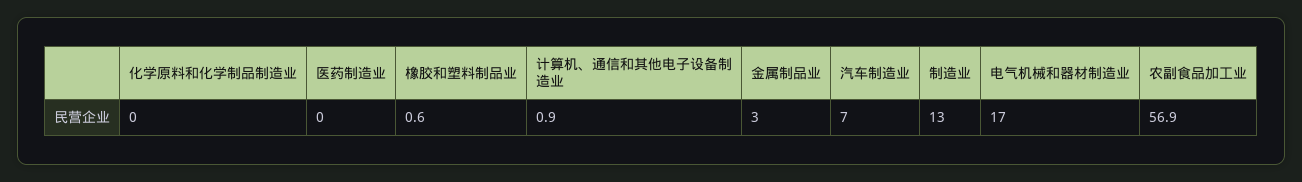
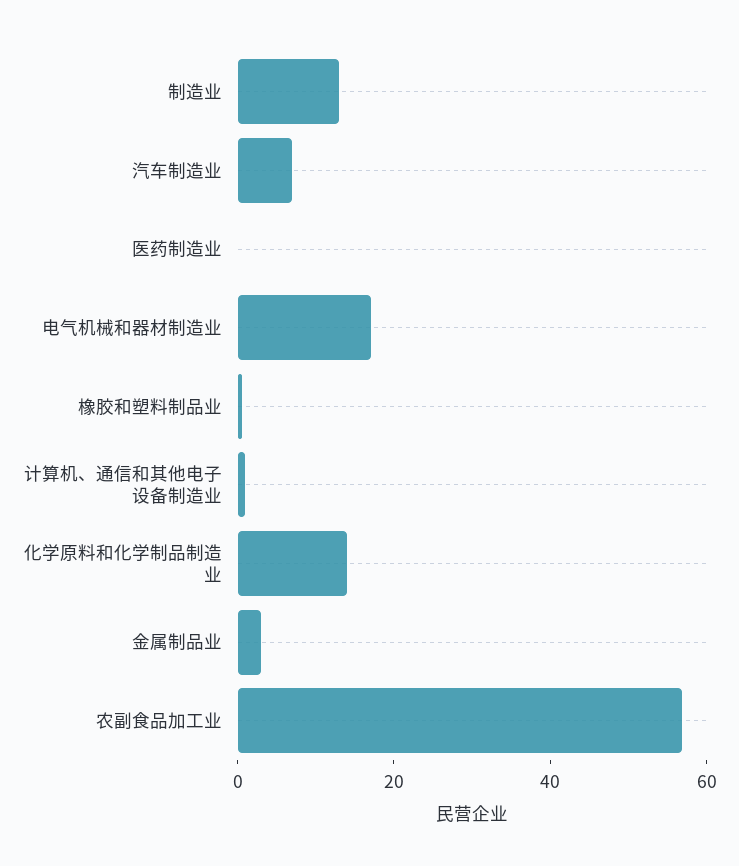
化学原料和化学制品制造业: 0 -> 15

